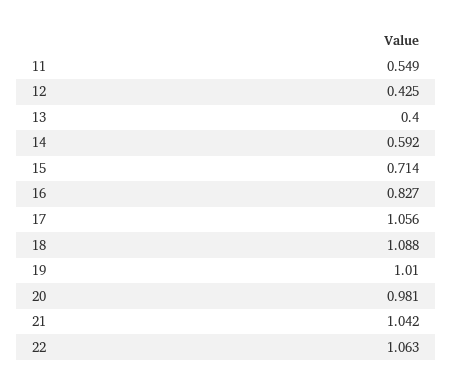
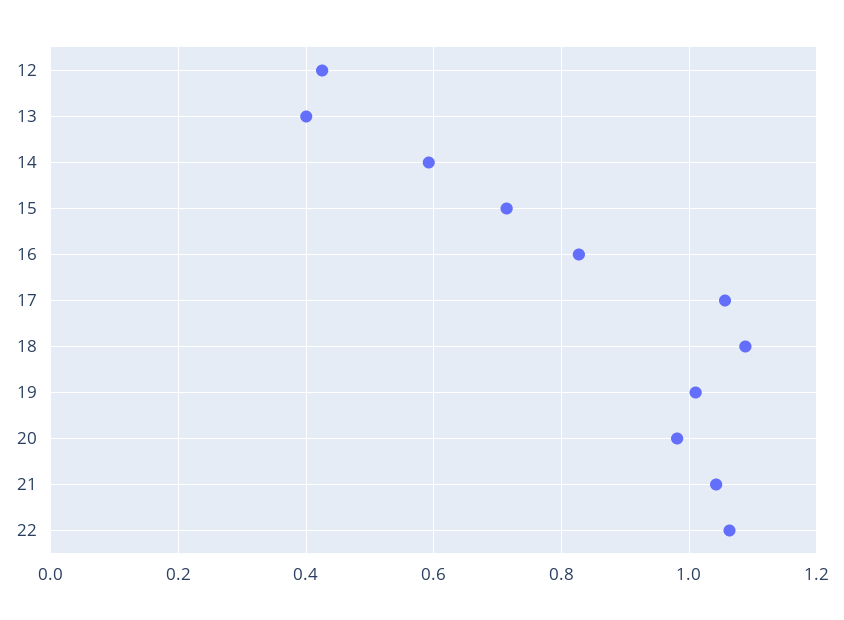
11: 0.549 -> none

